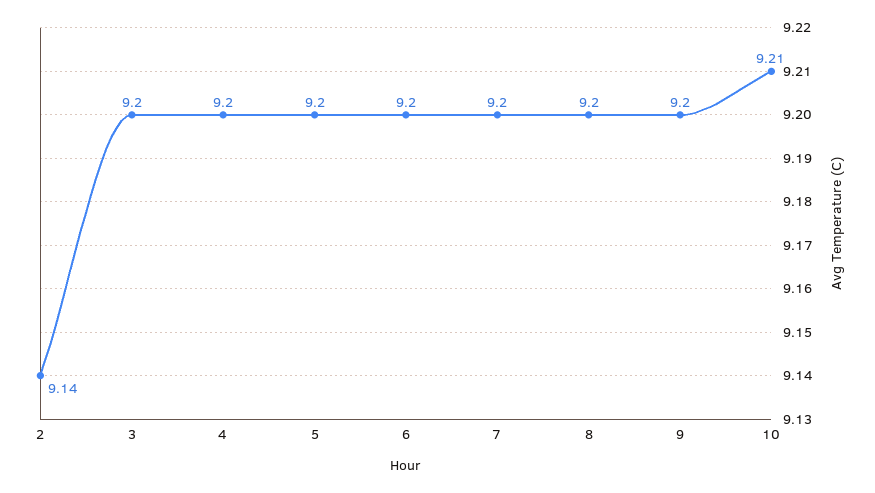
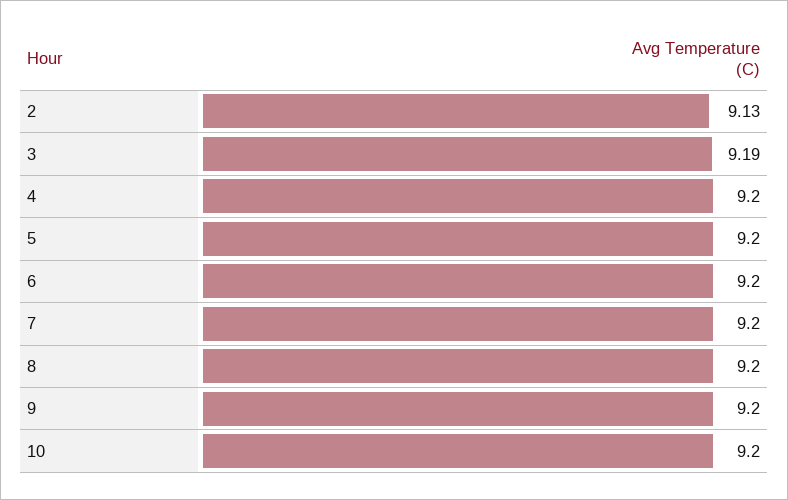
2: 9.14 -> 9.13
3: 9.2 -> 9.19
10: 9.21 -> 9.2

